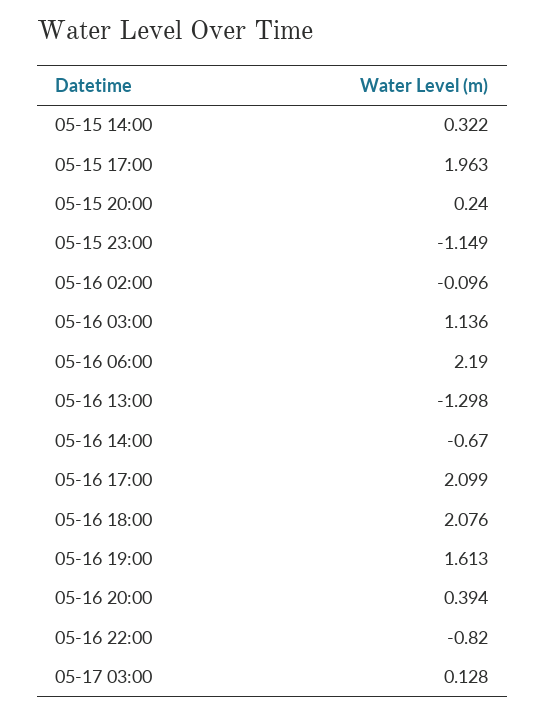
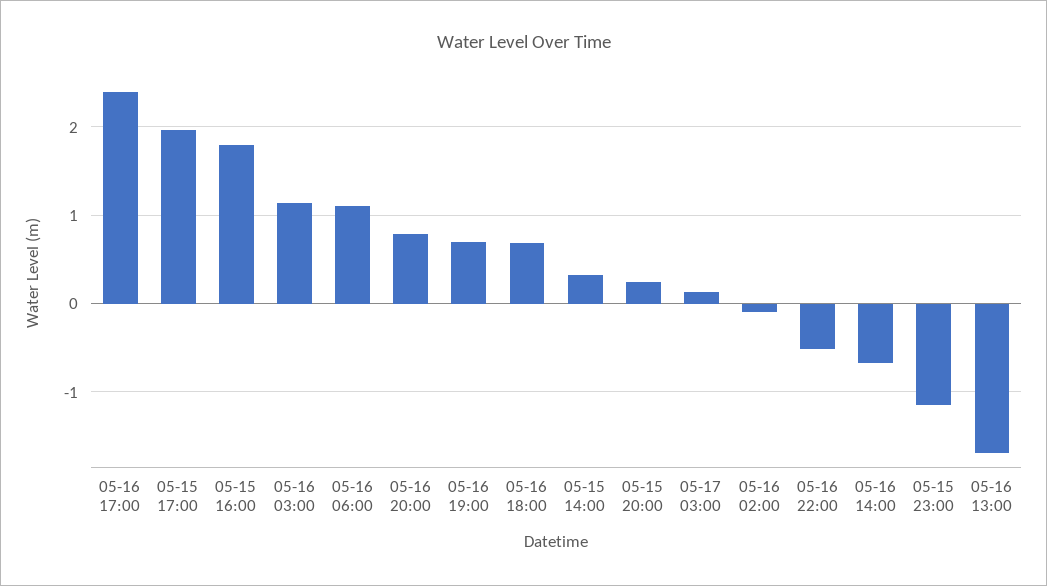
05-16 06:00: 2.19 -> 1.1
05-16 13:00: -1.298 -> -1.7
05-16 17:00: 2.099 -> 2.4
05-16 18:00: 2.076 -> 0.7
05-16 19:00: 1.613 -> 0.7
05-16 20:00: 0.394 -> 0.8
05-16 22:00: -0.82 -> -0.5
05-15 16:00: none -> 1.8

